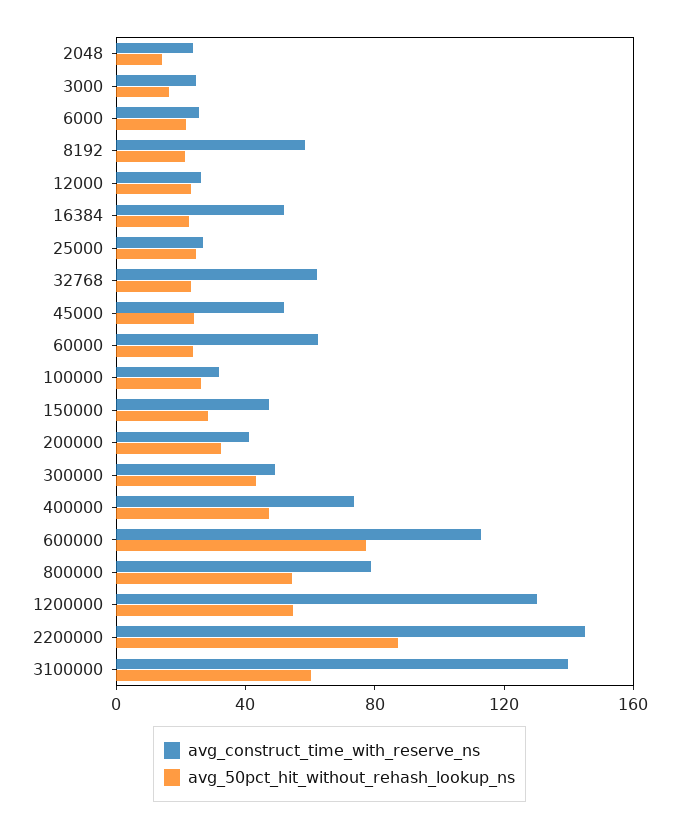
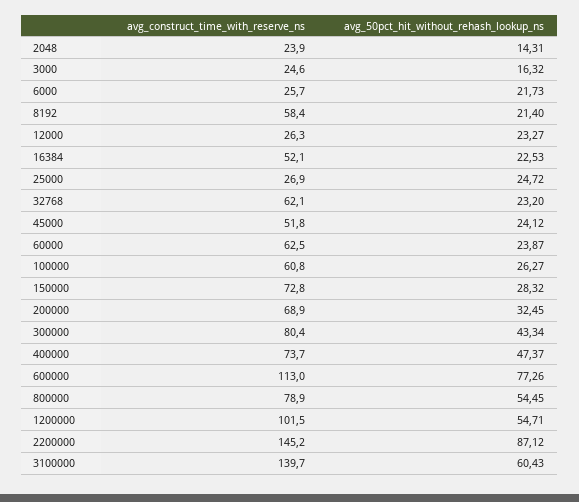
avg_construct_time_with_reserve_ns, 100000: 30 -> 60.8
avg_construct_time_with_reserve_ns, 150000: 50 -> 72.8
avg_construct_time_with_reserve_ns, 200000: 40 -> 68.9
avg_construct_time_with_reserve_ns, 300000: 50 -> 80.4
avg_construct_time_with_reserve_ns, 1200000: 130 -> 101.5

